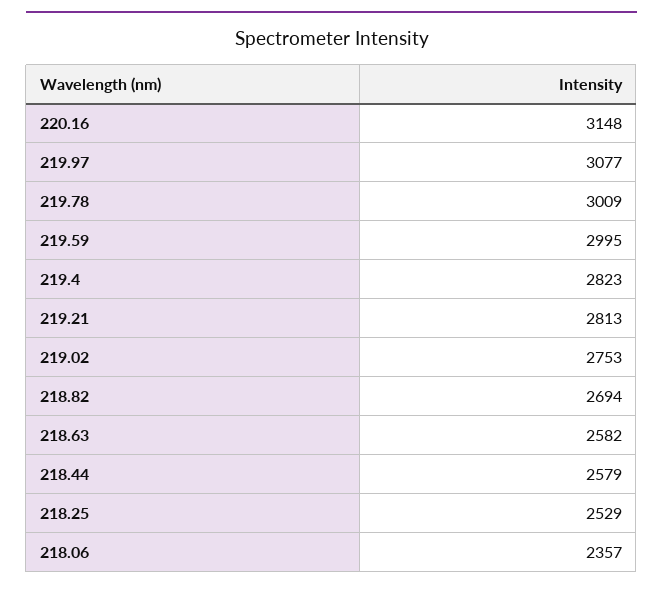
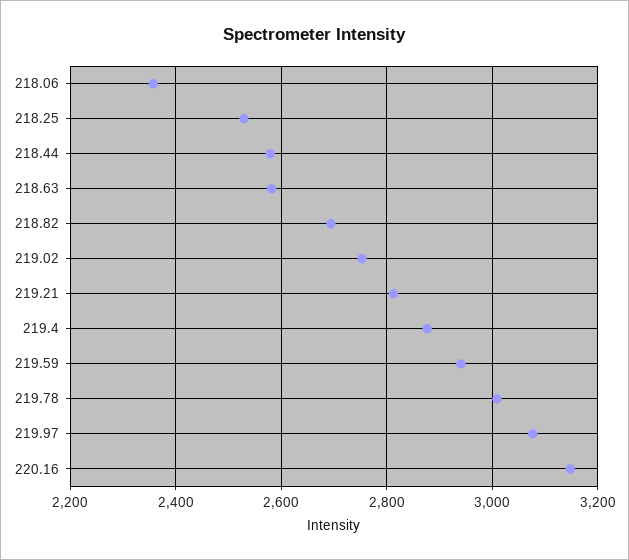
219.59: 2995 -> 2940
219.4: 2823 -> 2880

